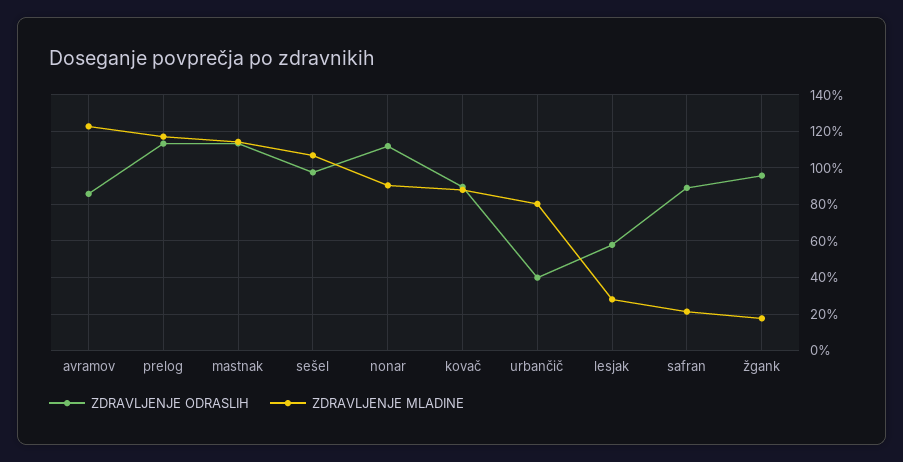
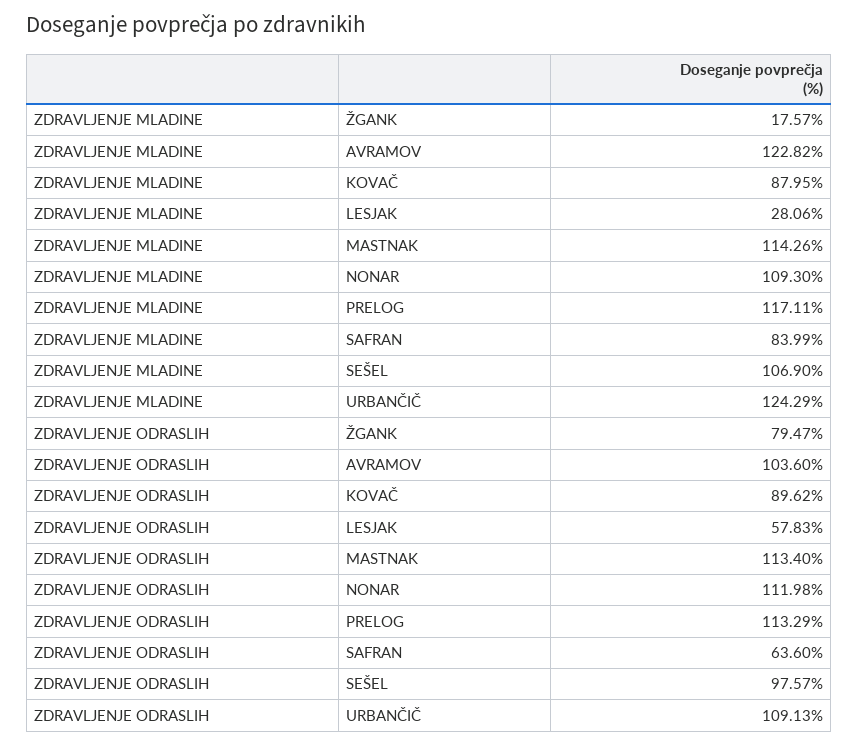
ZDRAVLJENJE ODRASLIH, avramov: 85 -> 103.6
ZDRAVLJENJE MLADINE, nonar: 90 -> 109.3
ZDRAVLJENJE ODRASLIH, urbančič: 40 -> 109.13
ZDRAVLJENJE MLADINE, urbančič: 80 -> 124.29
ZDRAVLJENJE ODRASLIH, safran: 90 -> 63.6
ZDRAVLJENJE MLADINE, safran: 20 -> 83.99
ZDRAVLJENJE ODRASLIH, žgank: 95 -> 79.47

